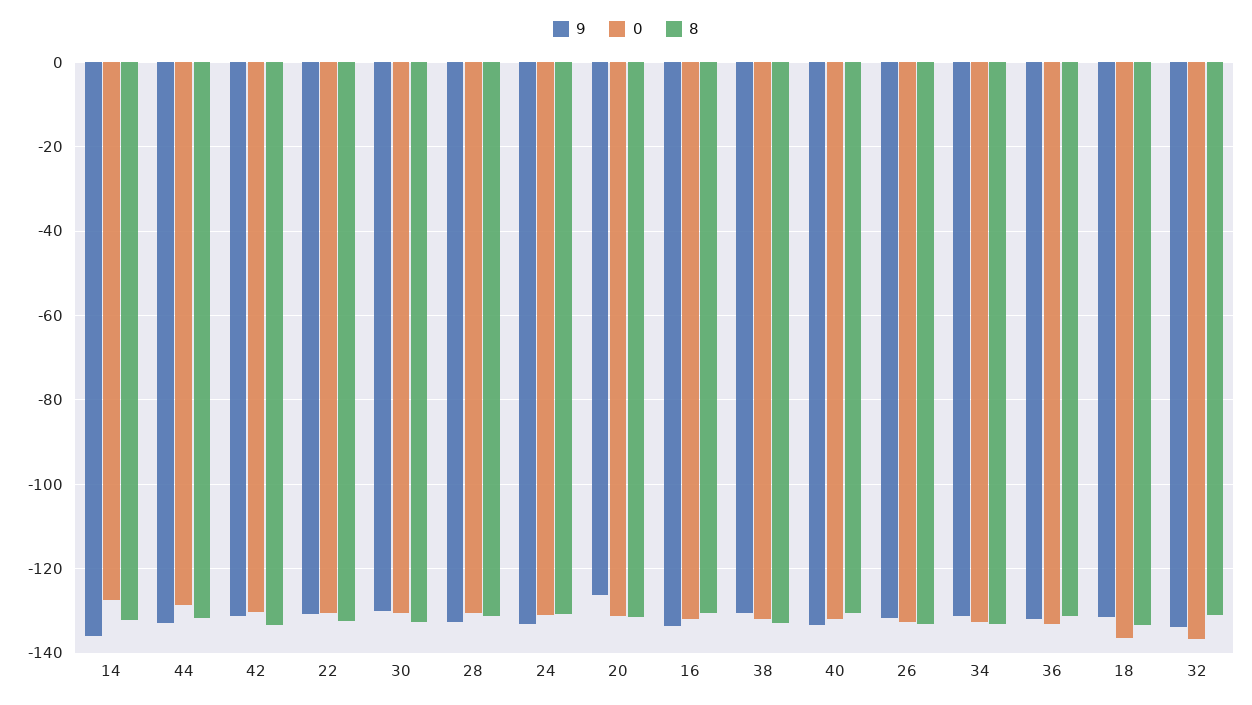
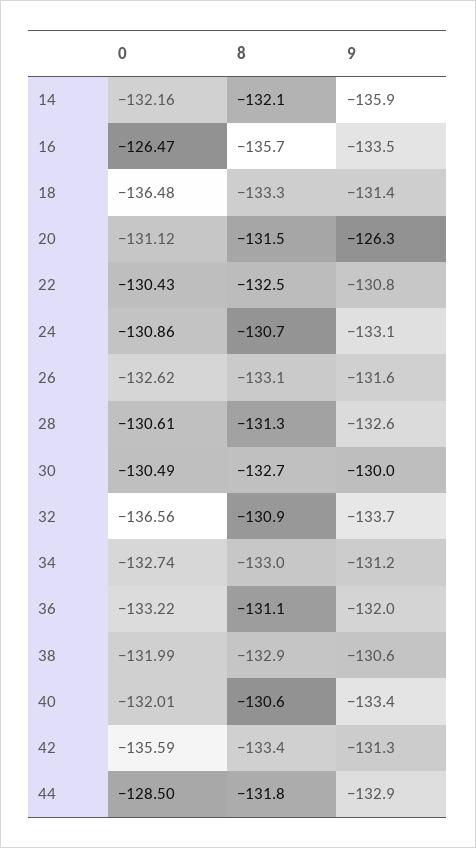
0, 14: -128 -> -132.16
0, 42: -130 -> -135.59
0, 16: -132 -> -126.47
8, 16: -130 -> -135.7

